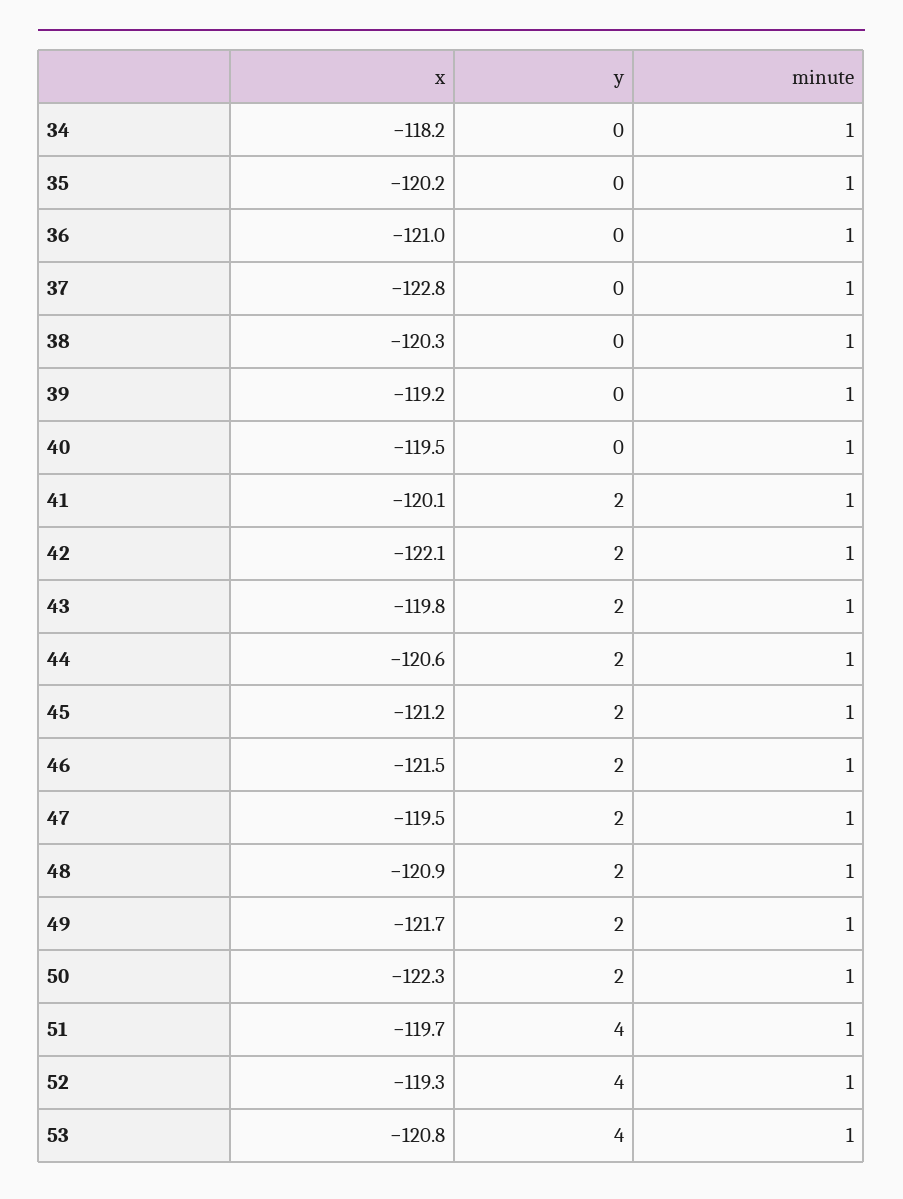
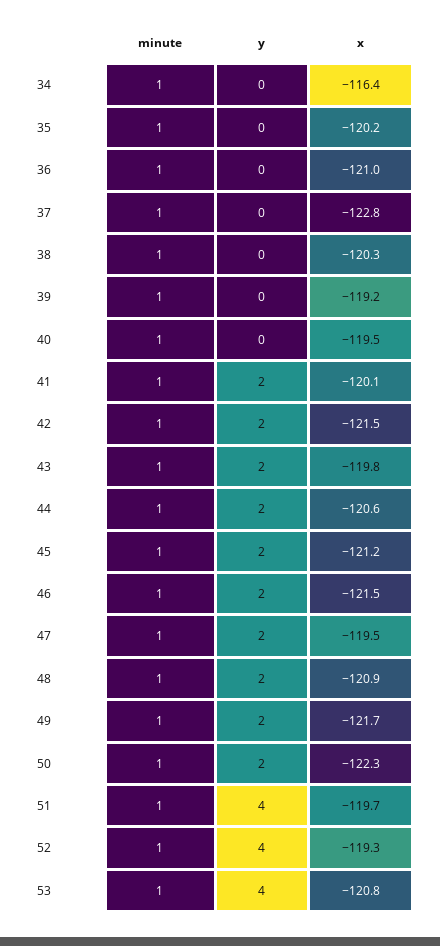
x, 34: -118.2 -> -116.4
x, 42: -122.1 -> -121.5

